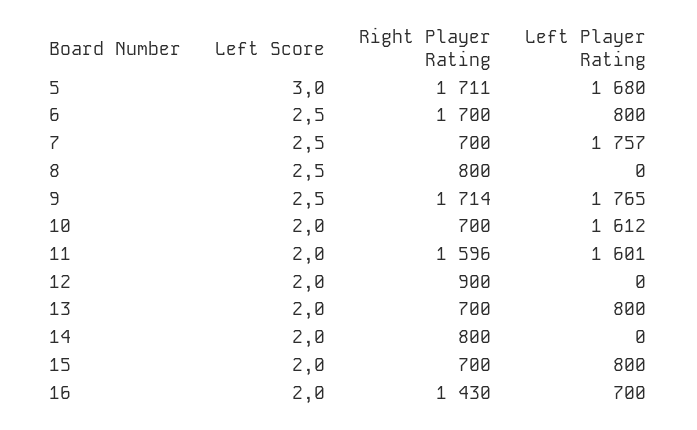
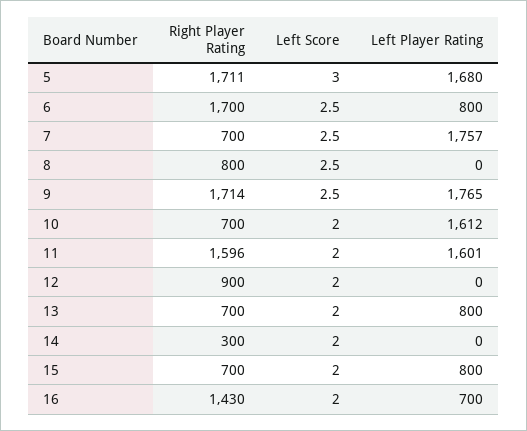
Right Player Rating, 14: 800 -> 300

